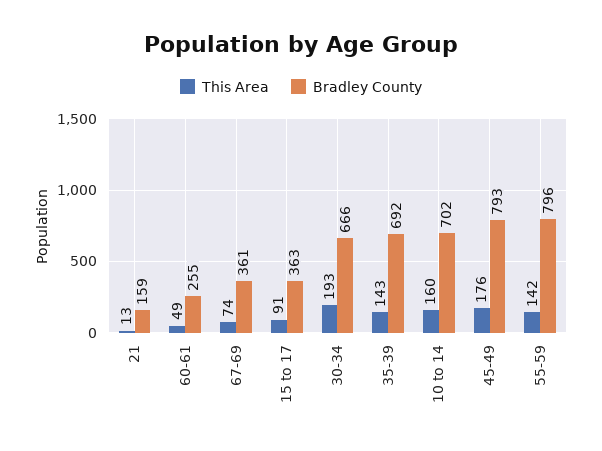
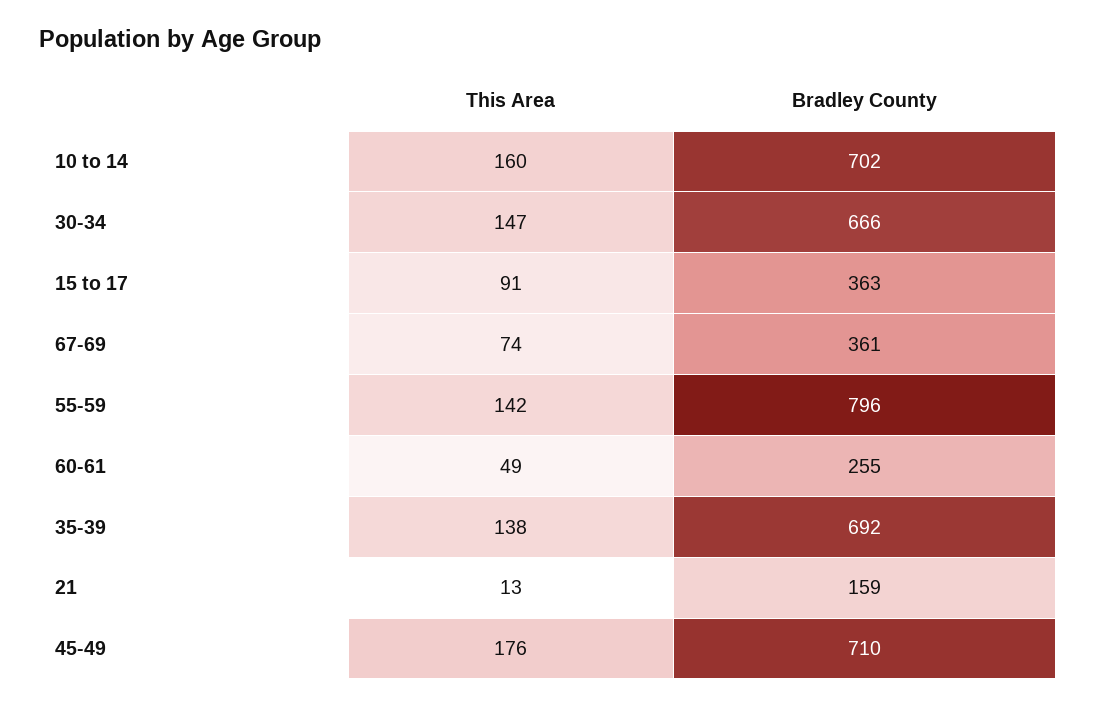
This Area, 30-34: 193 -> 147
This Area, 35-39: 143 -> 138
Bradley County, 45-49: 793 -> 710

